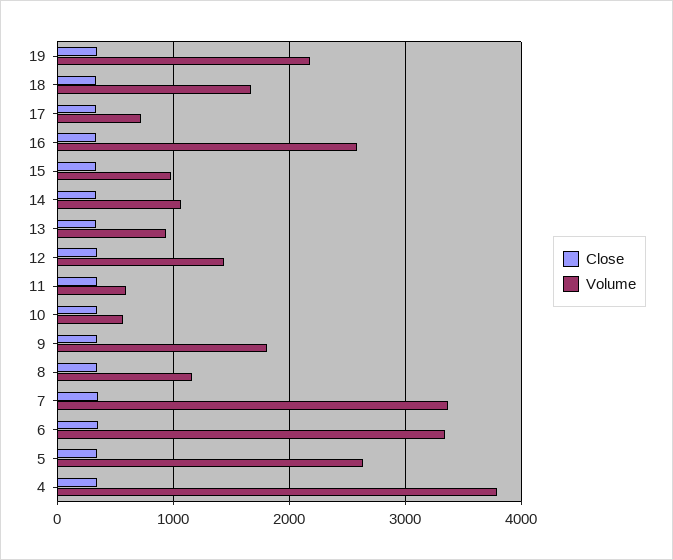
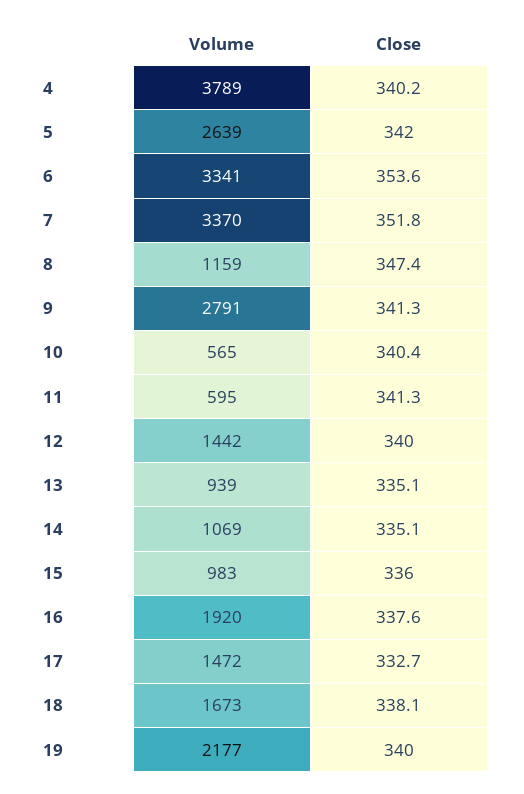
Volume, 17: 700 -> 1472
Volume, 16: 2600 -> 1920
Volume, 9: 1800 -> 2791

